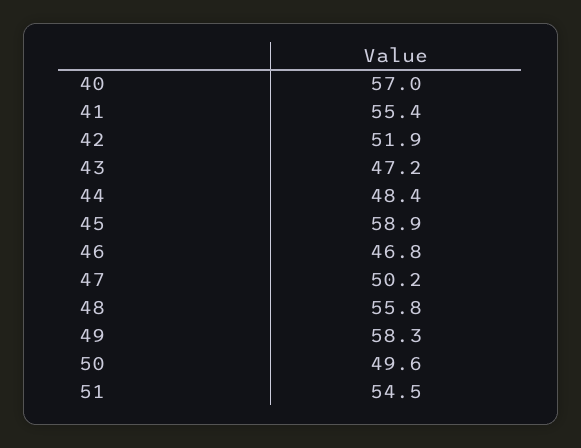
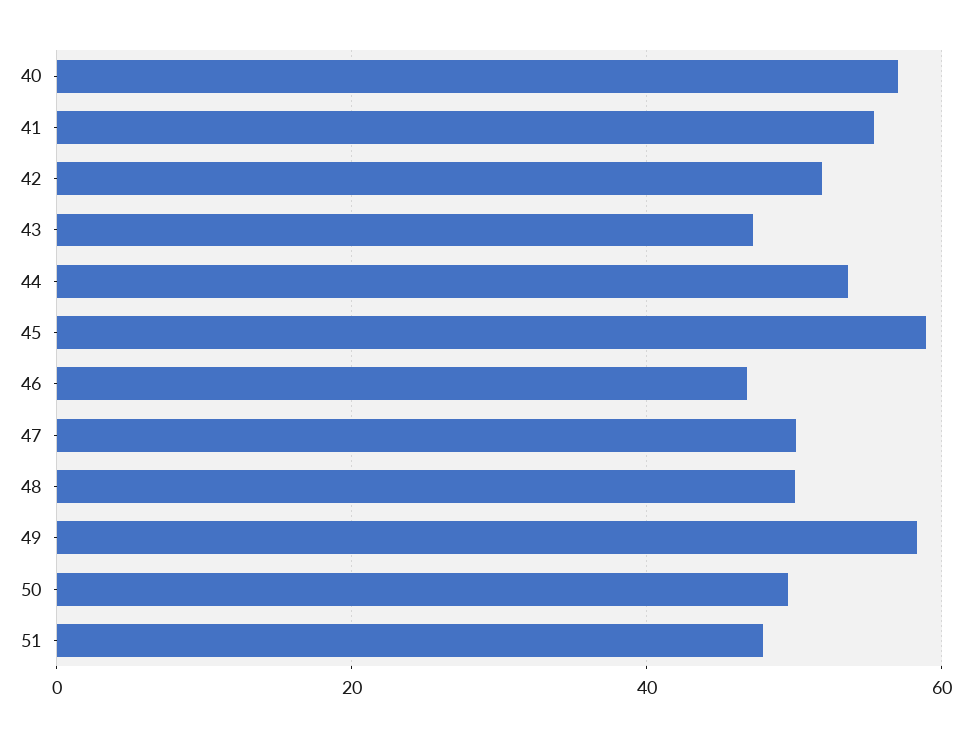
44: 48.4 -> 54
48: 55.8 -> 50
51: 54.5 -> 48

